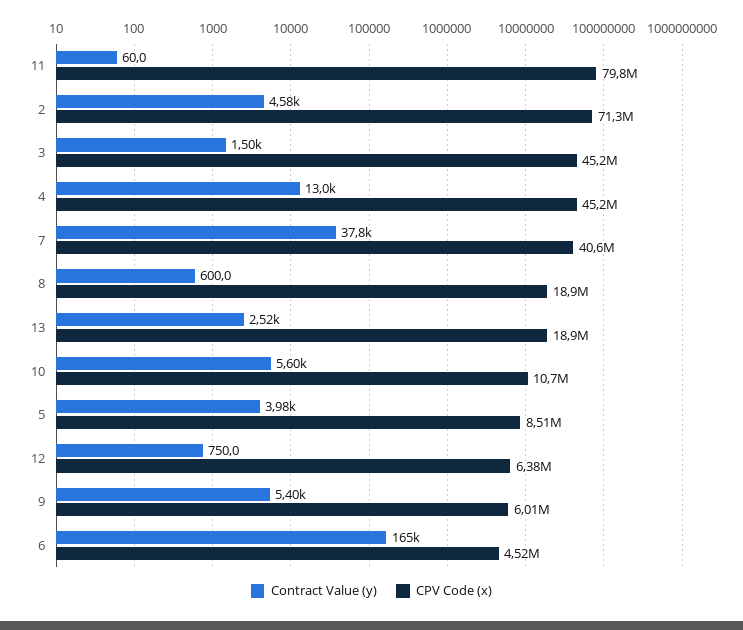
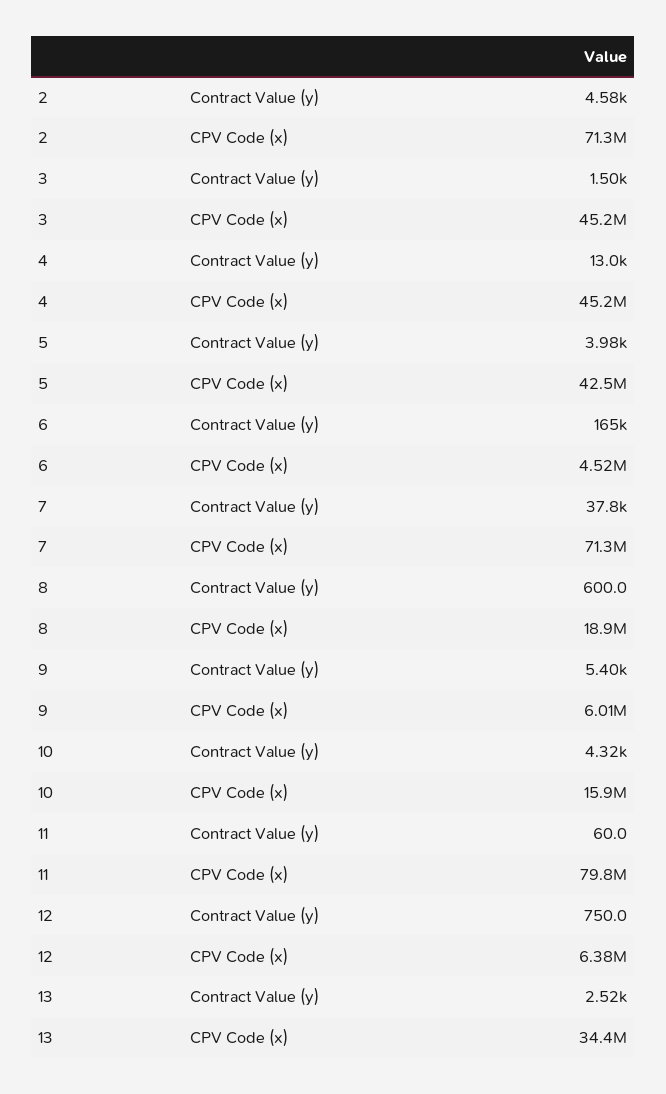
CPV Code (x), 7: 40600000 -> 71300000
CPV Code (x), 13: 18900000 -> 34400000
Contract Value (y), 10: 5600 -> 4320
CPV Code (x), 10: 10700000 -> 15900000
CPV Code (x), 5: 8510000 -> 42500000

